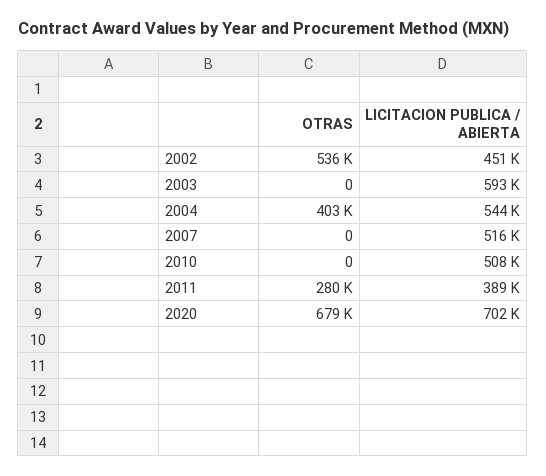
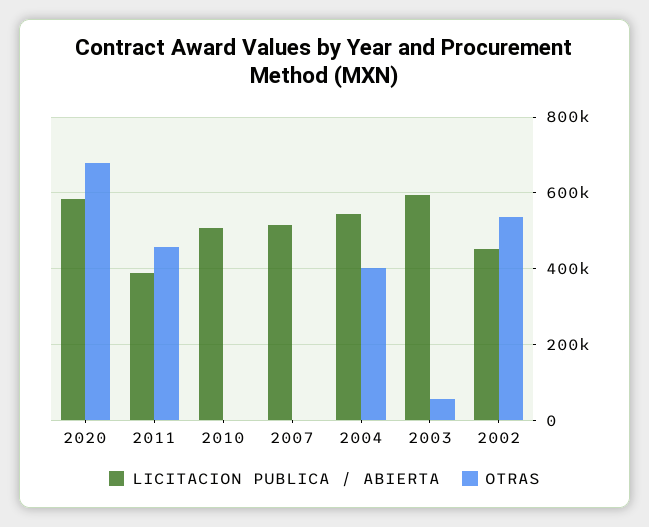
OTRAS, 2003: 0 -> 60000
OTRAS, 2011: 280000 -> 460000
LICITACION PUBLICA / ABIERTA, 2020: 702000 -> 580000

